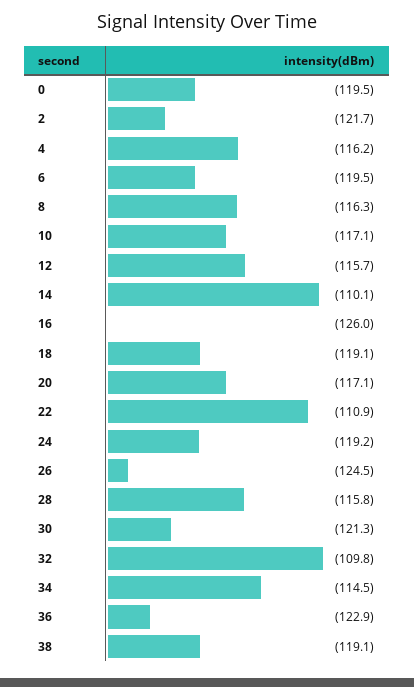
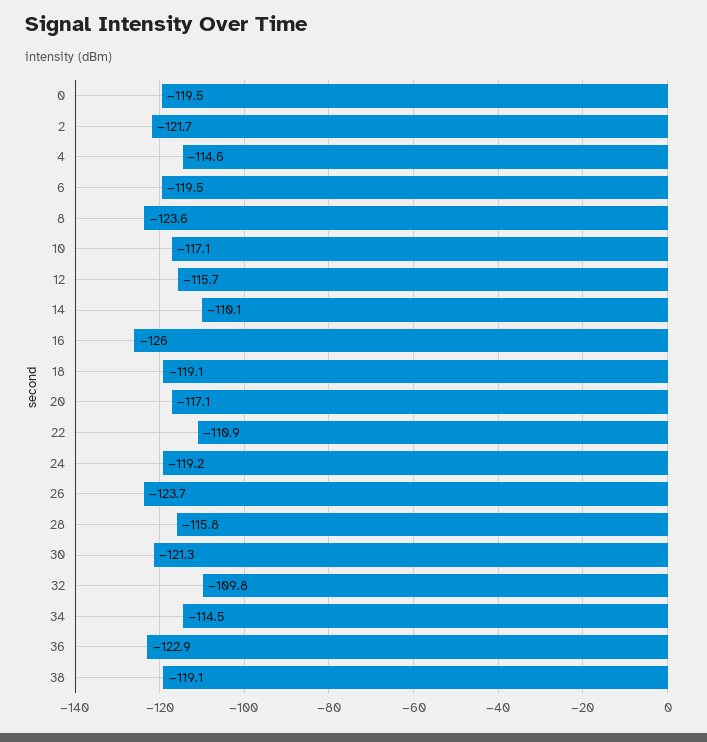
4: -116.2 -> -114.6
8: -116.3 -> -123.6
26: -124.5 -> -123.7

